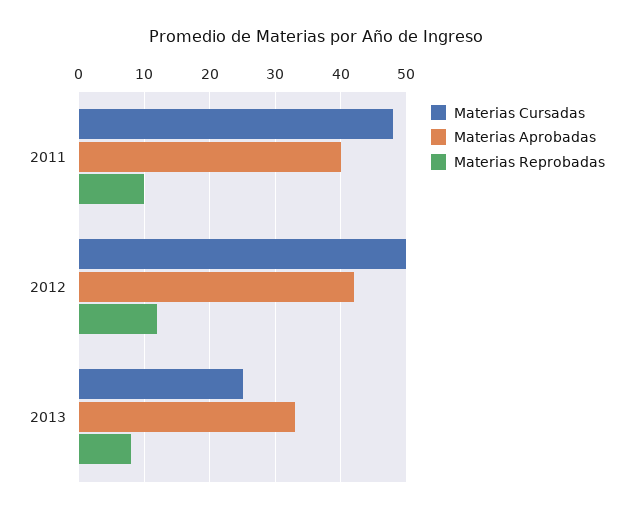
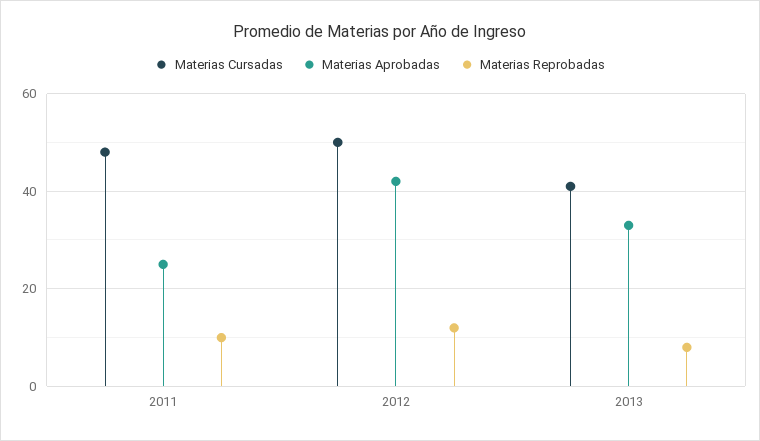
Materias Aprobadas, 2011: 40 -> 25
Materias Cursadas, 2013: 25 -> 40

